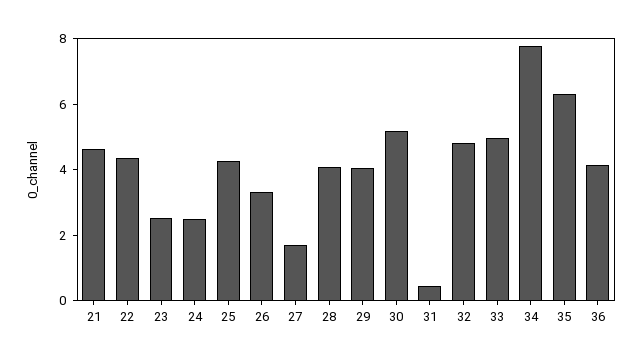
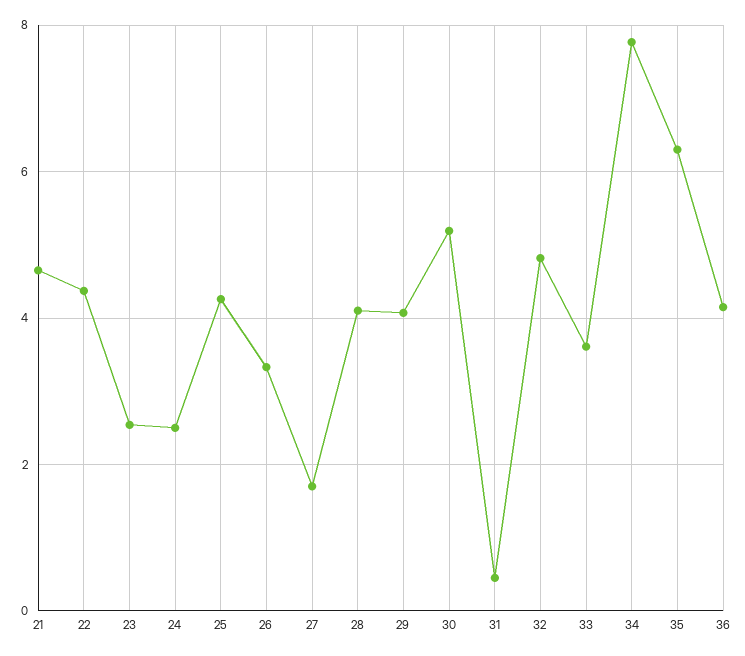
33: 5 -> 3.6

